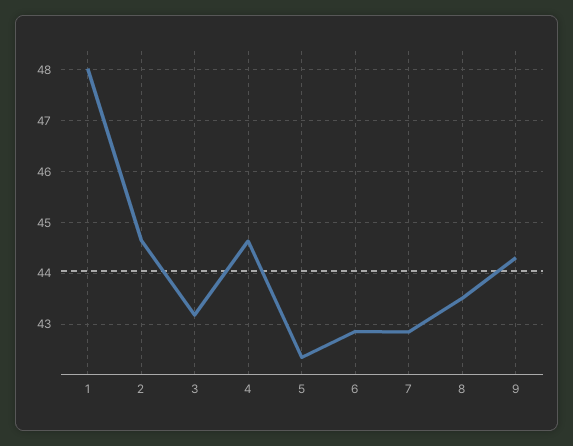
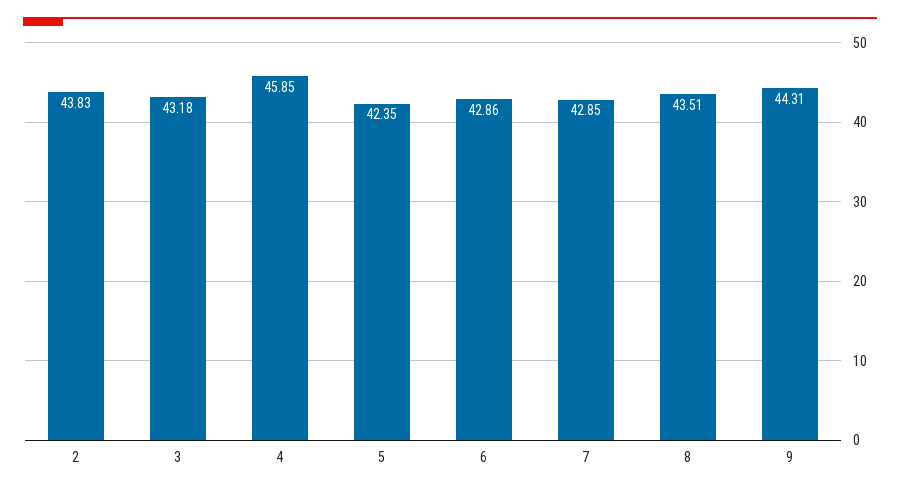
1: 48 -> none
2: 44.6 -> 43.83
4: 44.6 -> 45.85

